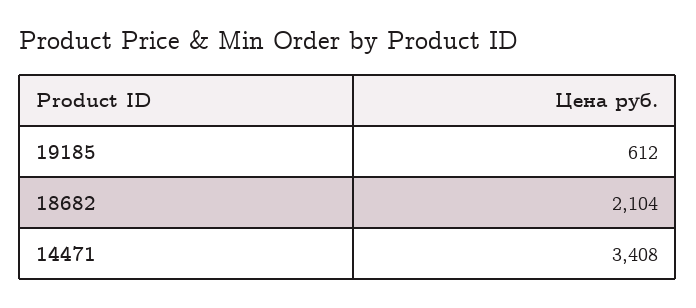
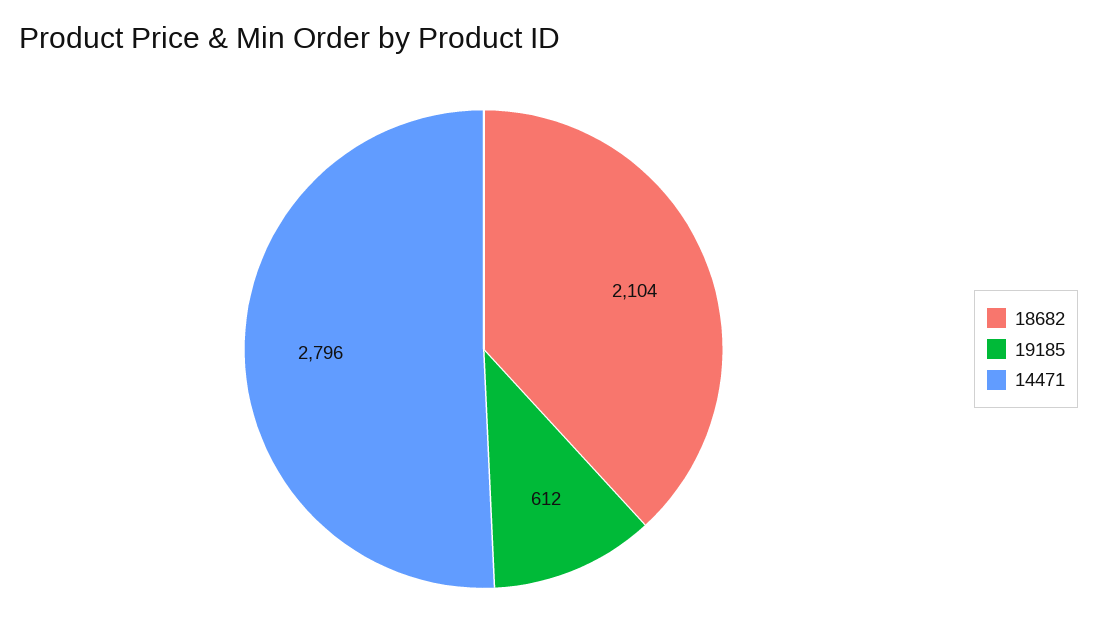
14471: 3408 -> 2796

